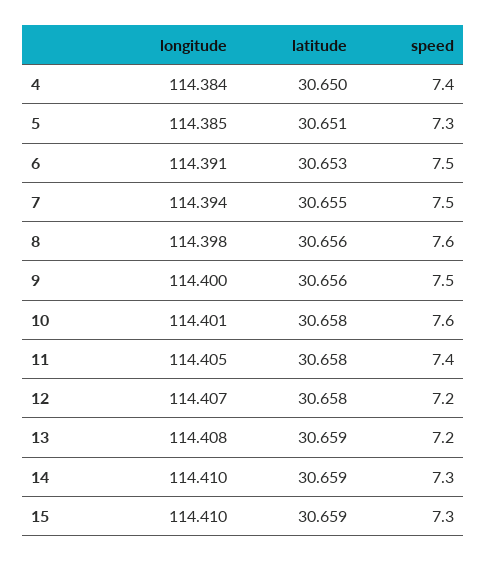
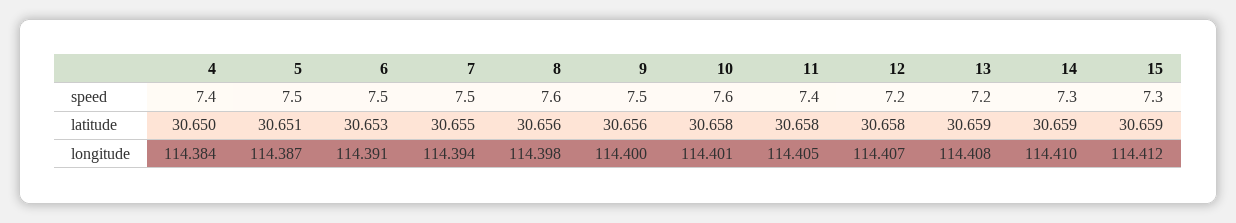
longitude, 5: 114.385 -> 114.387
speed, 5: 7.3 -> 7.5
longitude, 15: 114.41 -> 114.412

